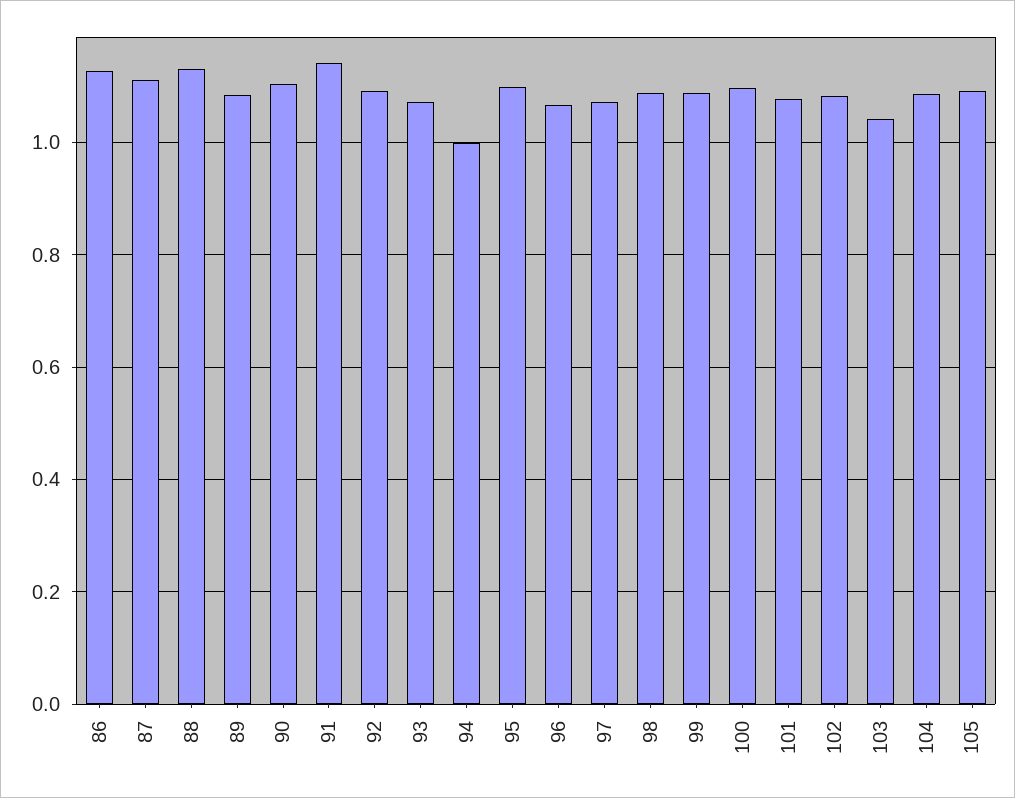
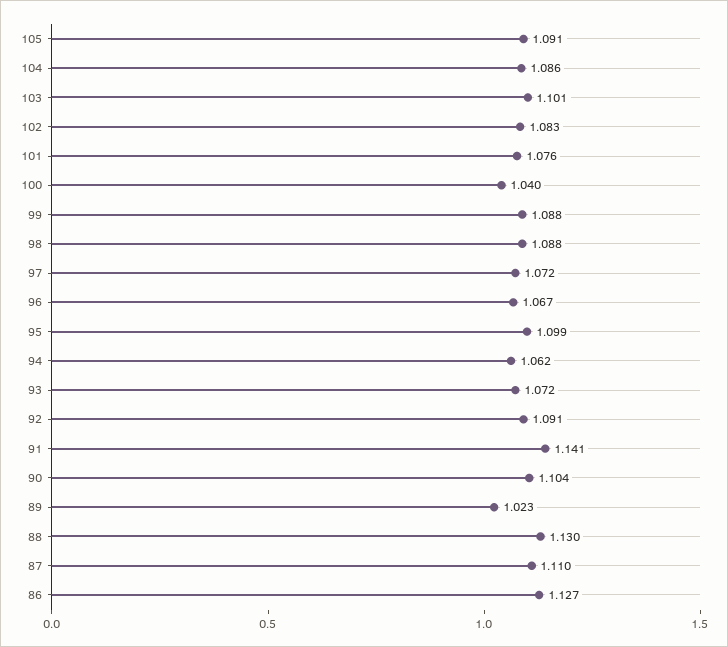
89: 1.08 -> 1.023
94: 1 -> 1.062
100: 1.1 -> 1.04
103: 1.04 -> 1.101

